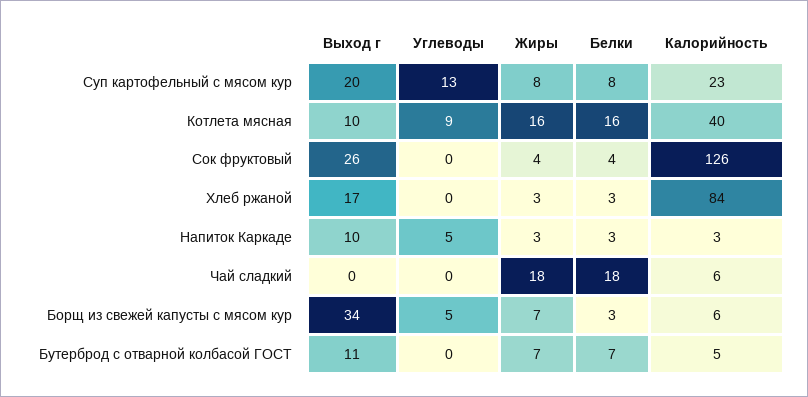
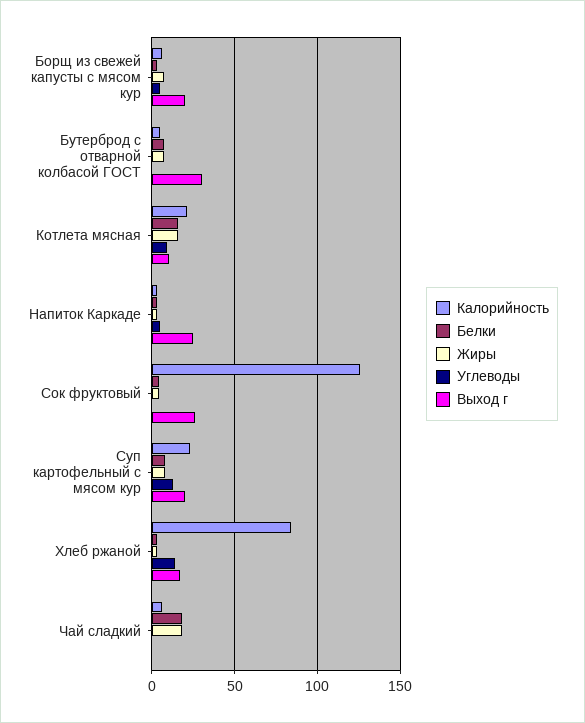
Калорийность, Котлета мясная: 40 -> 20
Углеводы, Хлеб ржаной: 0 -> 15
Выход г, Напиток Каркаде: 10 -> 25
Выход г, Борщ из свежей капусты с мясом кур: 34 -> 20
Выход г, Бутерброд с отварной колбасой ГОСТ: 11 -> 30

